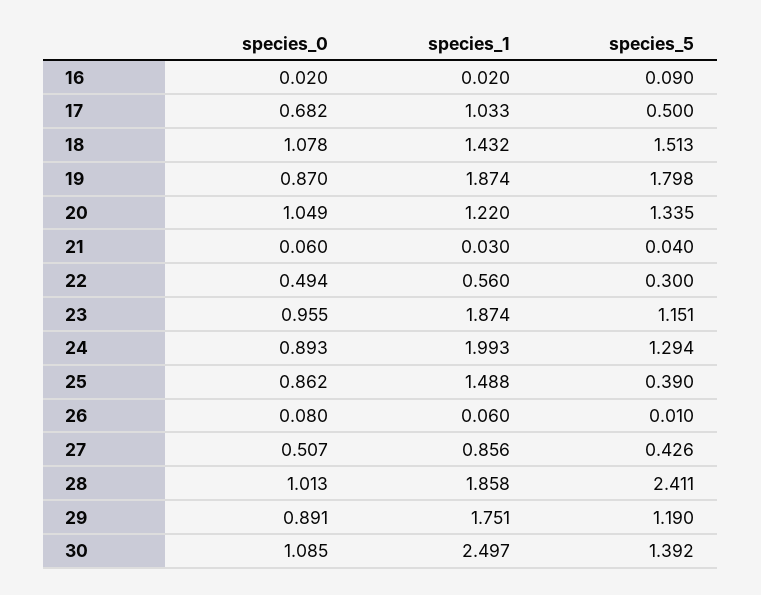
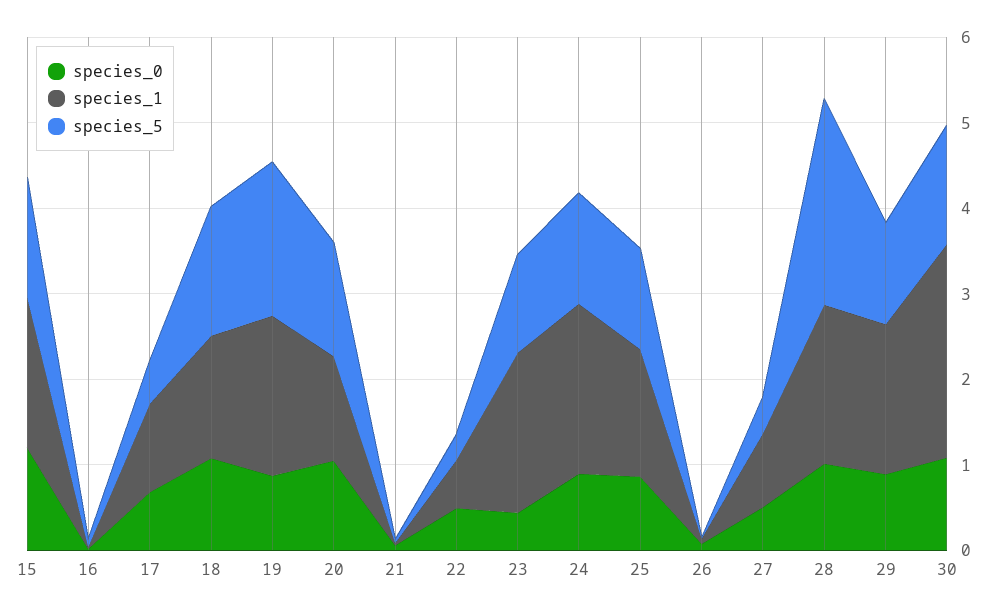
species_0, 23: 0.955 -> 0.4
species_5, 25: 0.39 -> 1.2
species_0, 15: none -> 1.2
species_1, 15: none -> 1.8
species_5, 15: none -> 1.4

